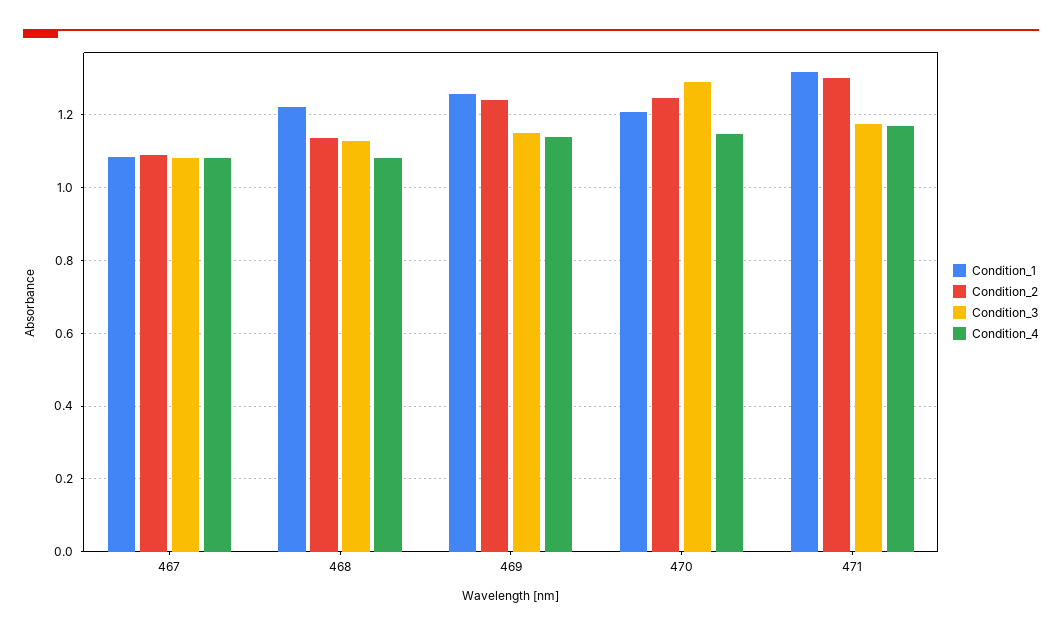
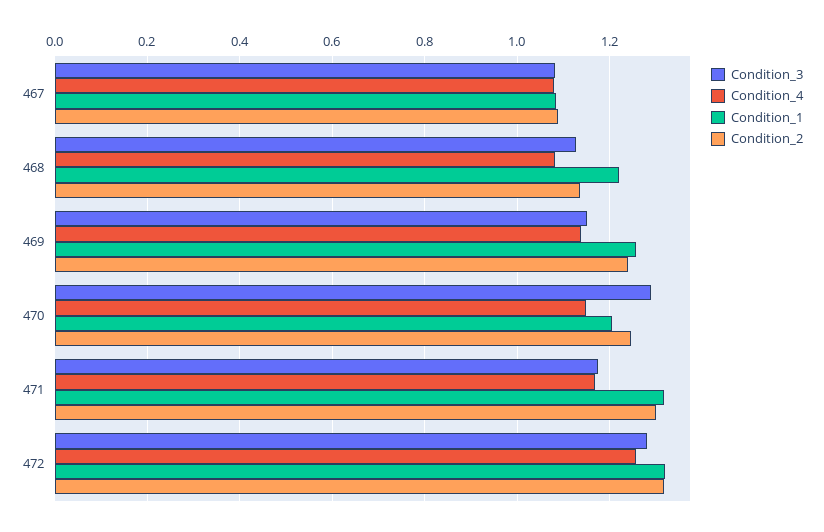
Condition_3, 472: none -> 1.28
Condition_4, 472: none -> 1.26
Condition_1, 472: none -> 1.32
Condition_2, 472: none -> 1.32

